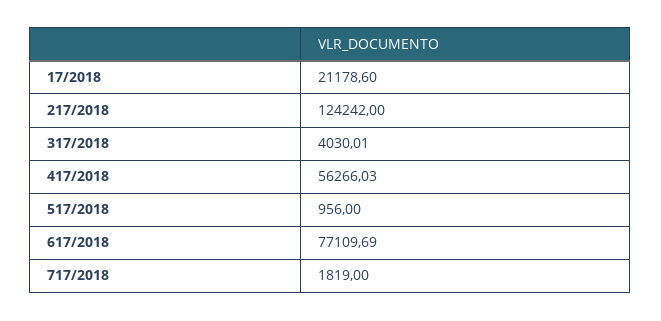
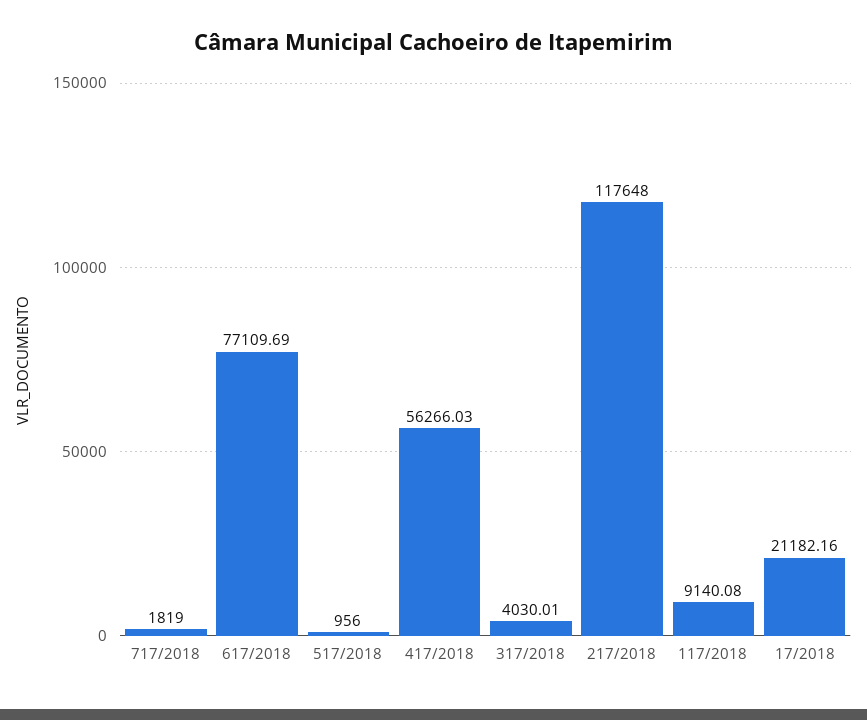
17/2018: 21178.6 -> 21182.16
217/2018: 124242 -> 117648
117/2018: none -> 9140.08

